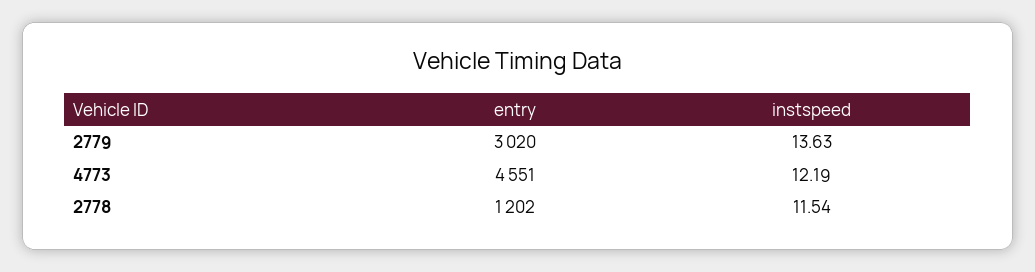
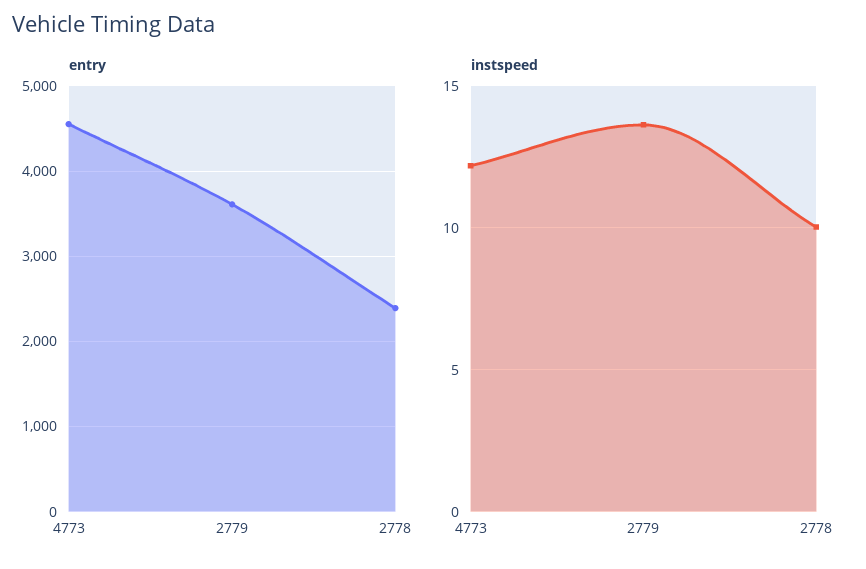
entry, 2779: 3020 -> 3600
entry, 2778: 1202 -> 2400
instspeed, 2778: 11.54 -> 10

